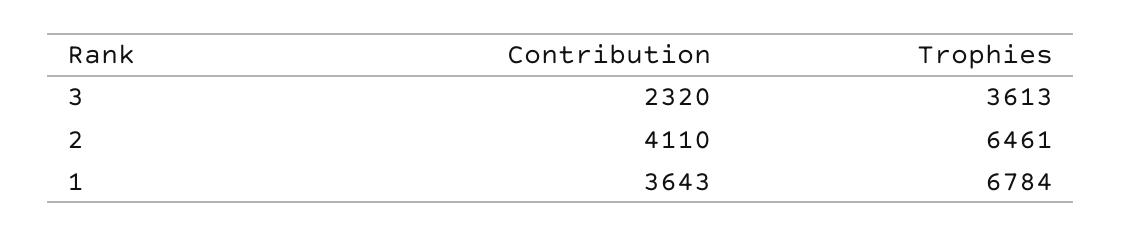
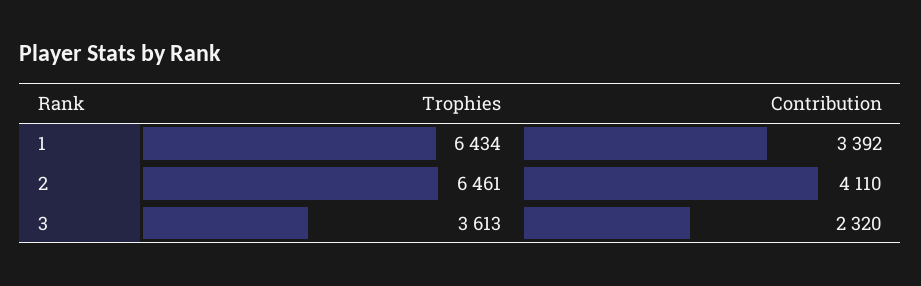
Contribution, 1: 3643 -> 3392
Trophies, 1: 6784 -> 6434

